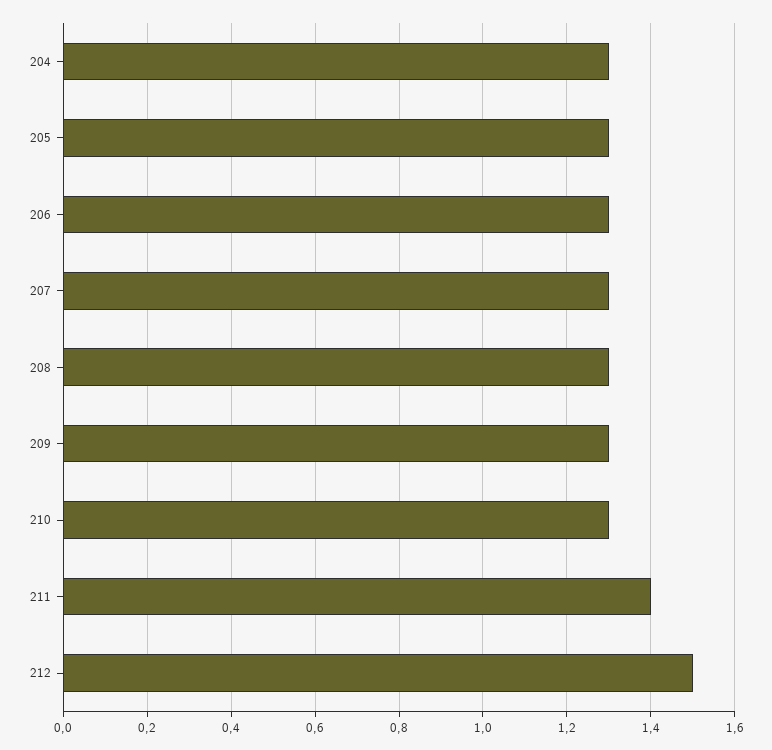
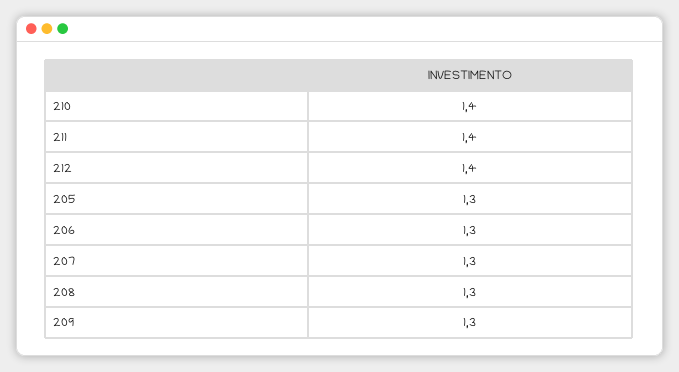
204: 1.3 -> none
210: 1.3 -> 1.4
212: 1.5 -> 1.4

